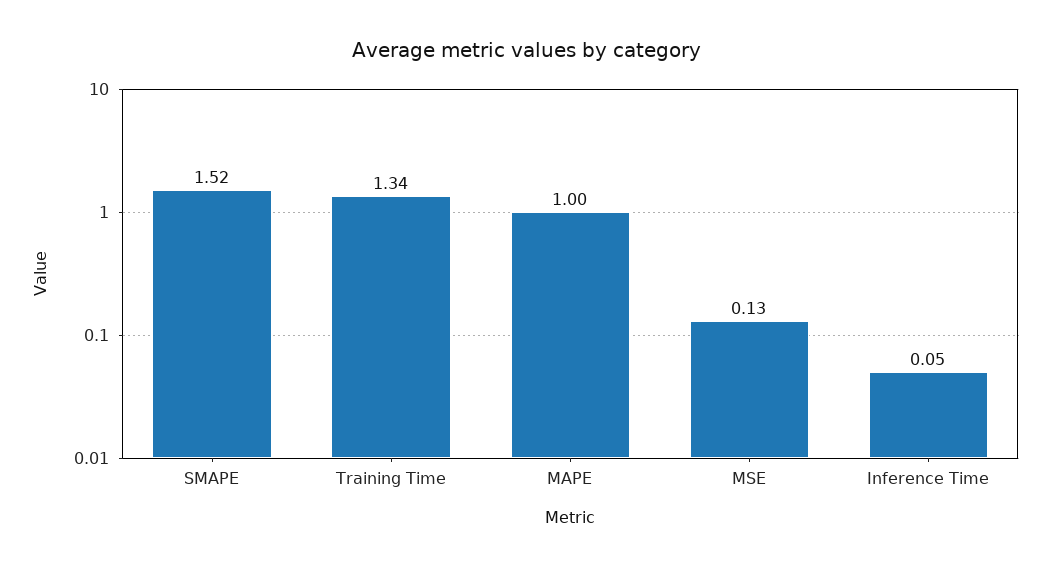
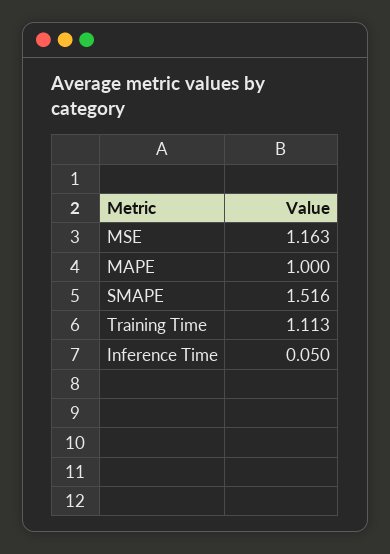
Training Time: 1.34 -> 1.113
MSE: 0.13 -> 1.163

